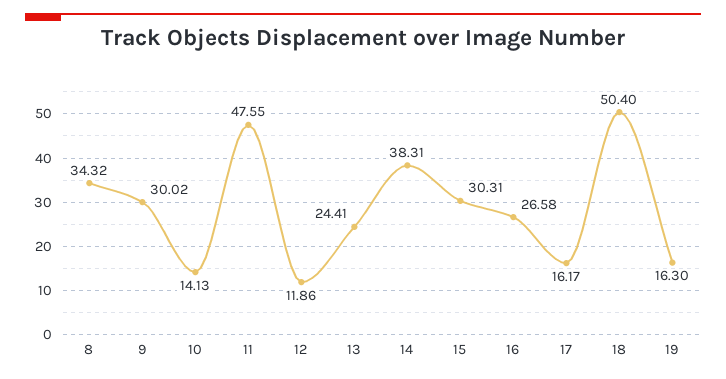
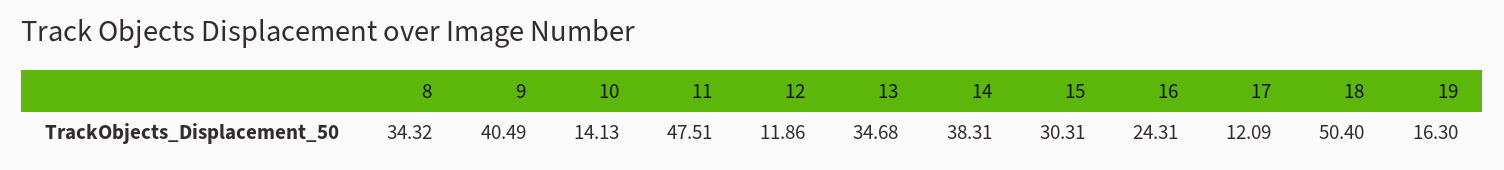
9: 30.02 -> 40.49
11: 47.55 -> 47.51
13: 24.41 -> 34.68
16: 26.58 -> 24.31
17: 16.17 -> 12.09

